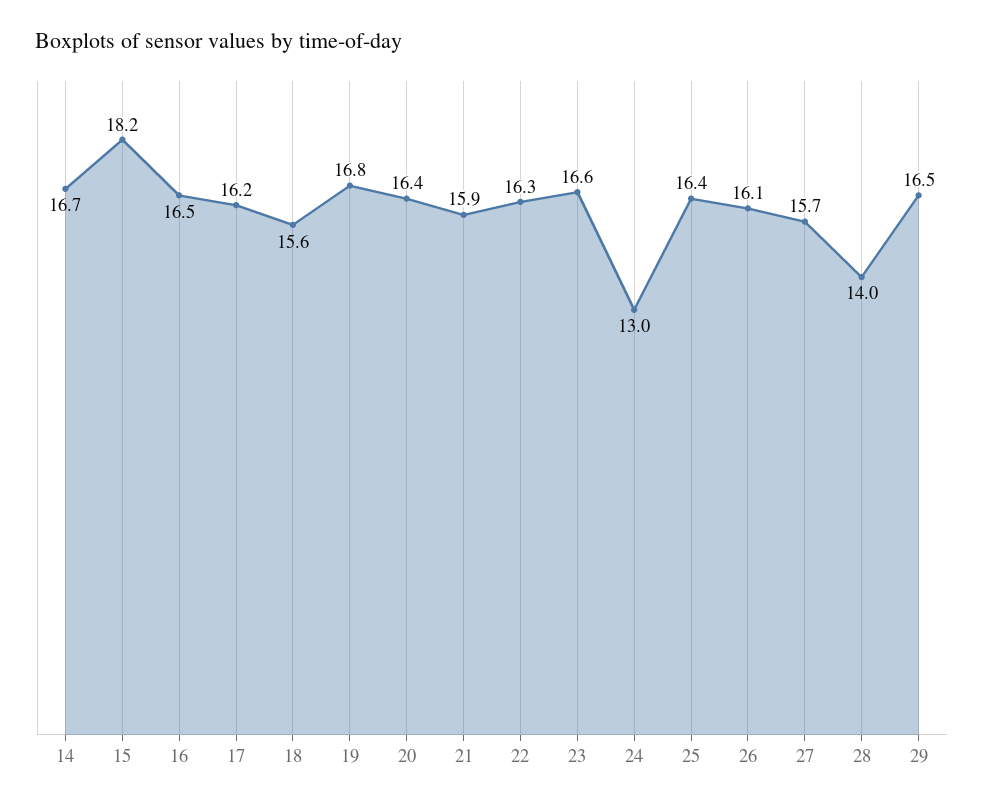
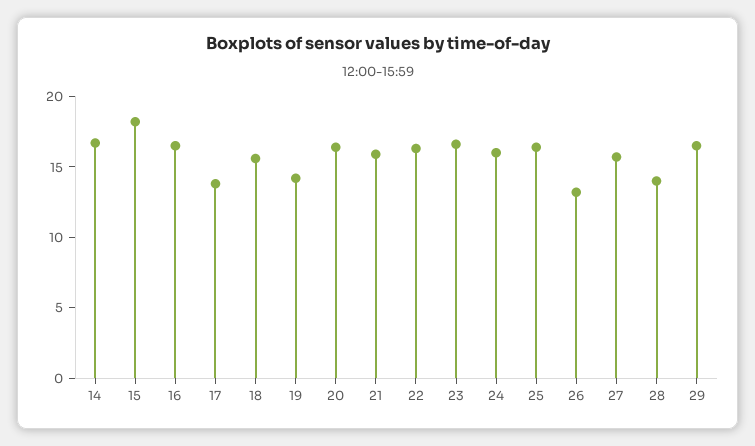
17: 16.2 -> 14
19: 16.8 -> 14
24: 13 -> 16
26: 16.1 -> 13

